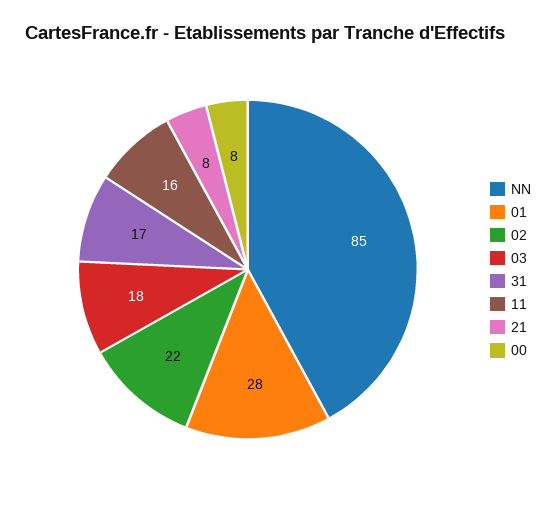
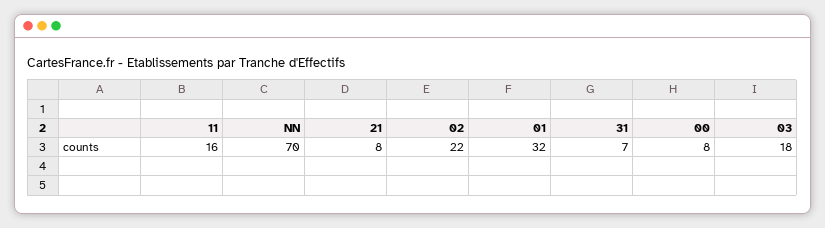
NN: 85 -> 70
01: 28 -> 32
31: 17 -> 7

